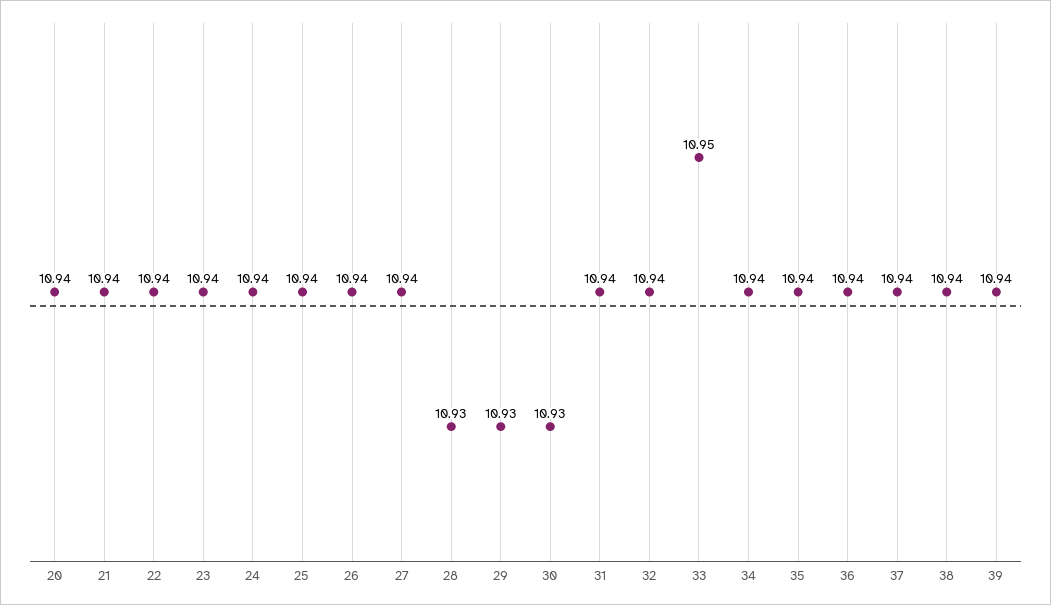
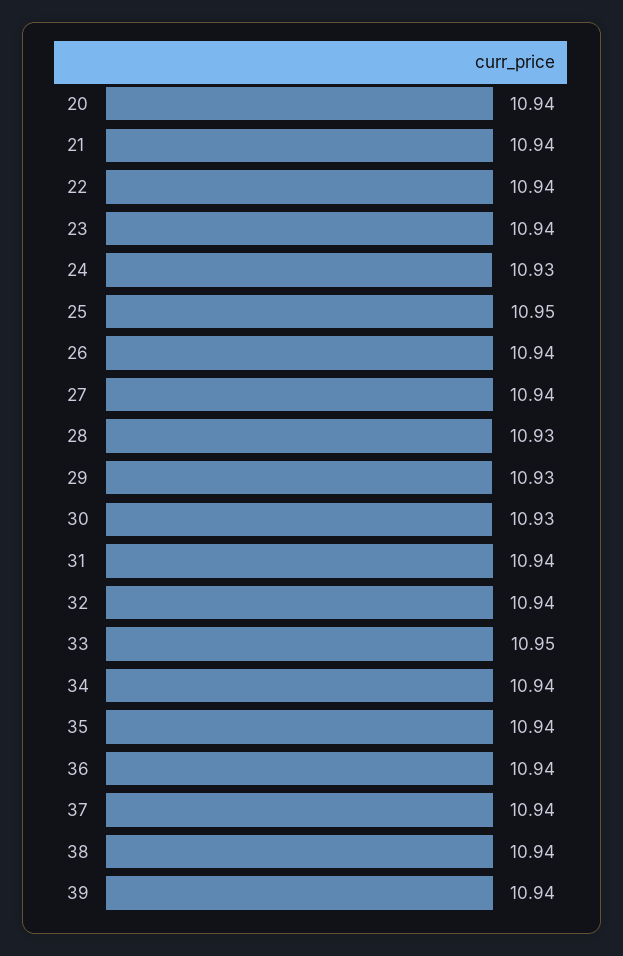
24: 10.94 -> 10.93
25: 10.94 -> 10.95

